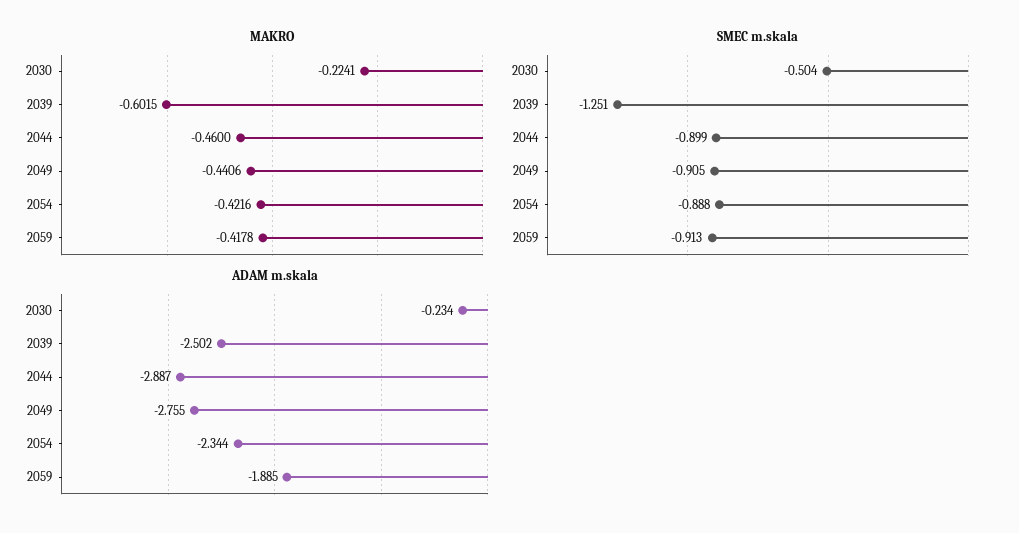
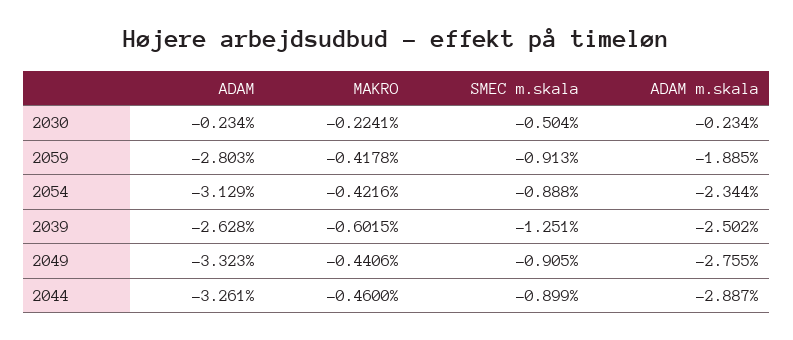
ADAM, 2030: none -> -0.234
ADAM, 2059: none -> -2.803
ADAM, 2054: none -> -3.129
ADAM, 2039: none -> -2.628
ADAM, 2049: none -> -3.323
ADAM, 2044: none -> -3.261

